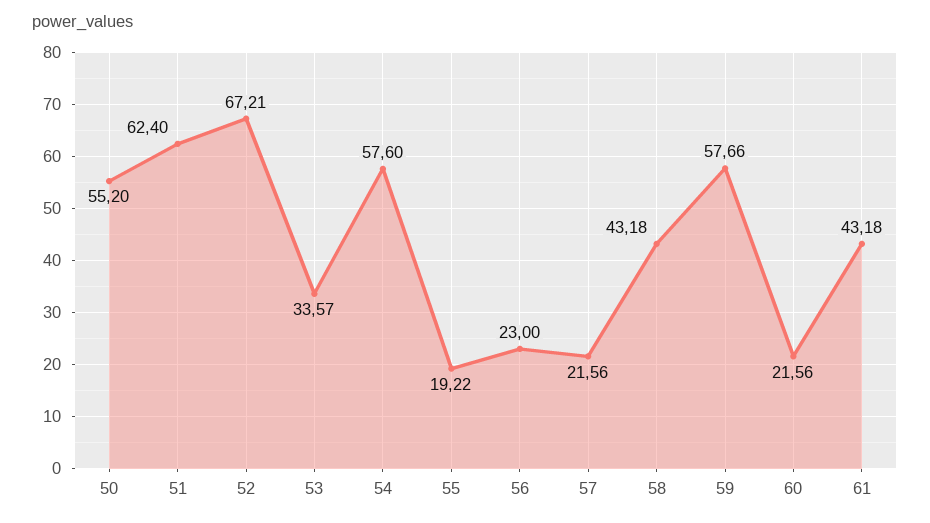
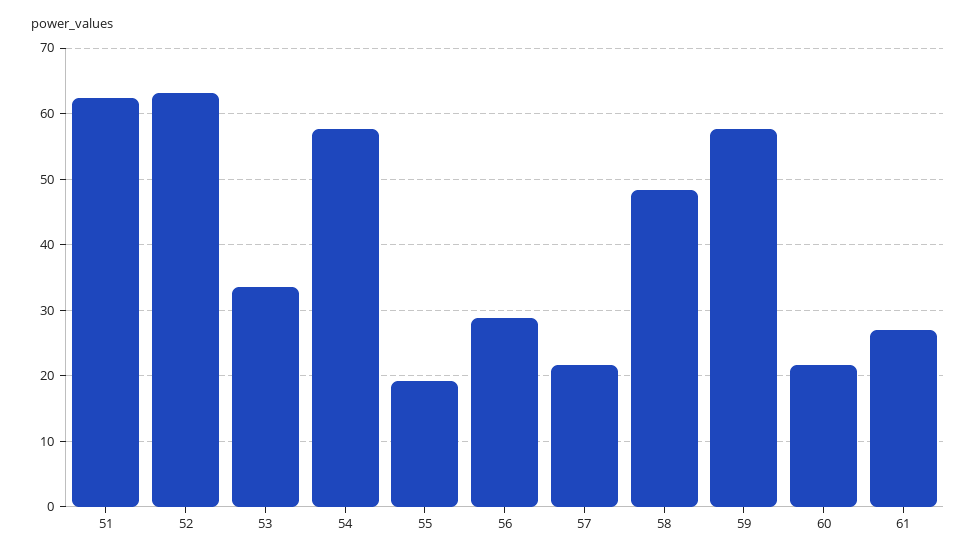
50: 55.2 -> none
52: 67.21 -> 63
56: 23 -> 29
58: 43.18 -> 48
61: 43.18 -> 27

